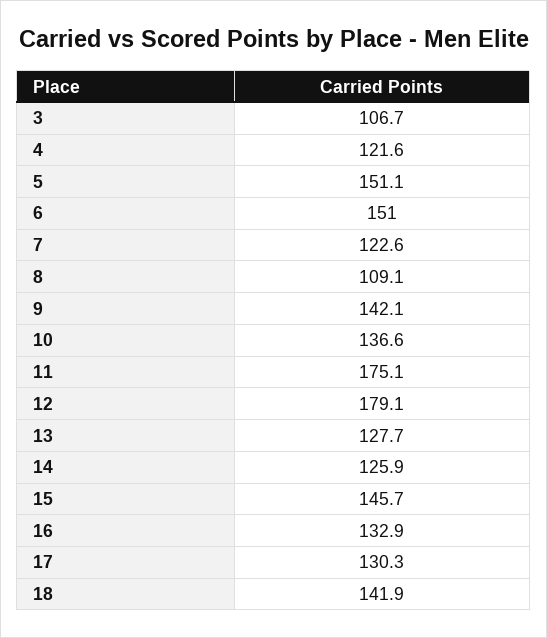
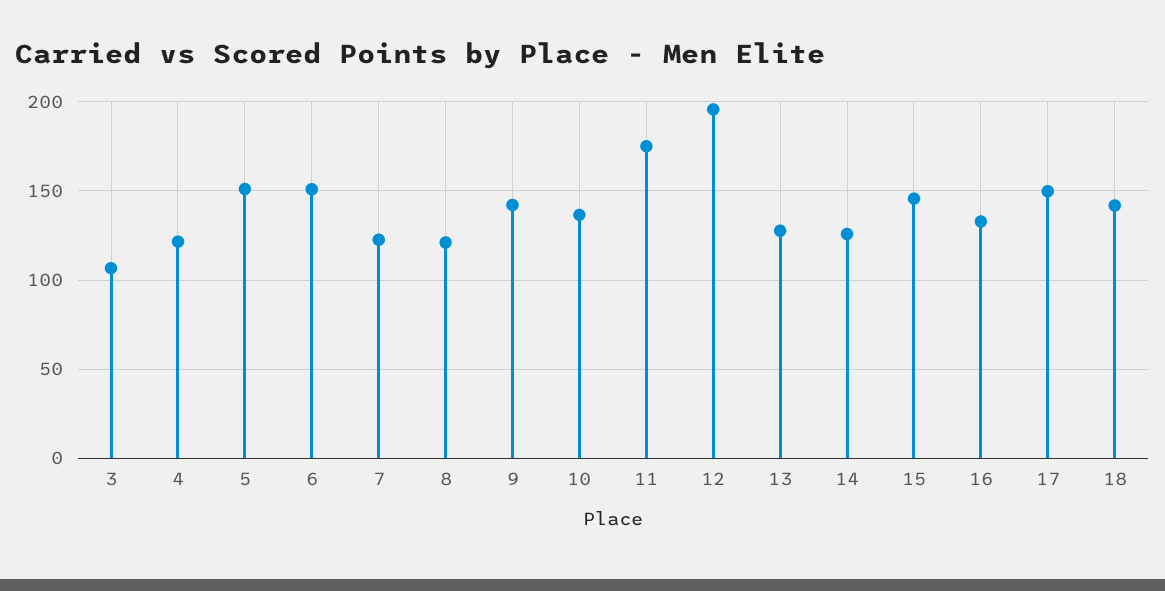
8: 109.1 -> 120
12: 179.1 -> 195
17: 130.3 -> 150

